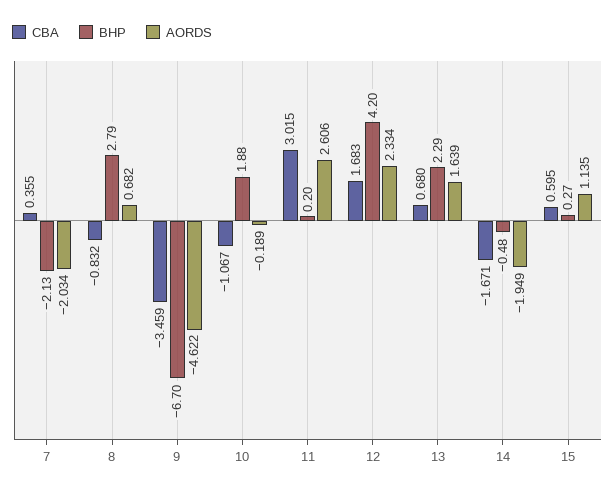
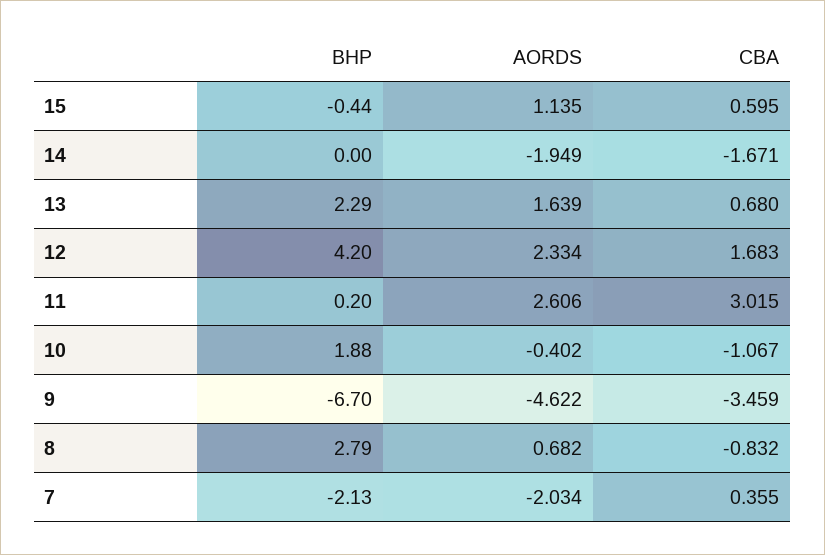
AORDS, 10: -0.189 -> -0.402
BHP, 14: -0.48 -> 0
BHP, 15: 0.27 -> -0.44

